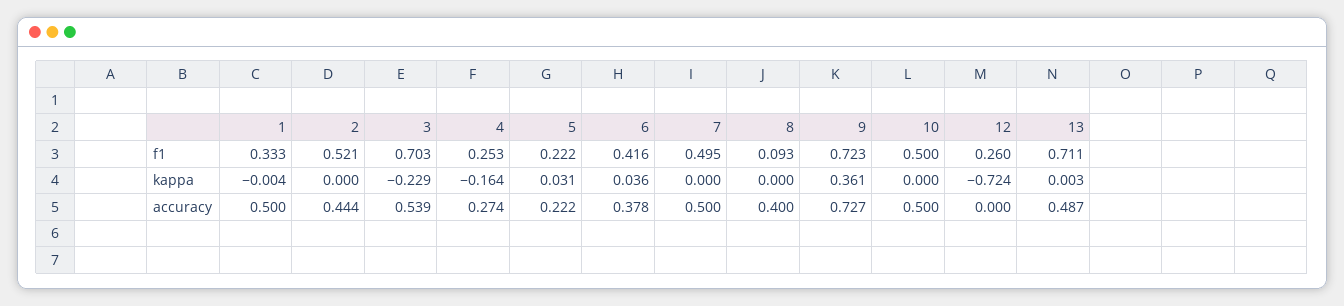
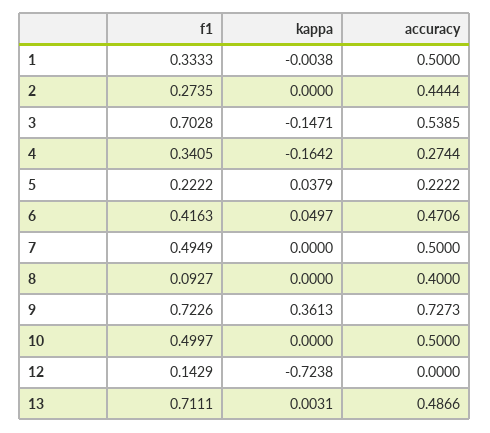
2, f1: 0.521 -> 0.2735
4, f1: 0.253 -> 0.3405
12, f1: 0.26 -> 0.1429
3, kappa: -0.229 -> -0.1471
5, kappa: 0.031 -> 0.0379
6, kappa: 0.036 -> 0.0497
6, accuracy: 0.378 -> 0.4706

